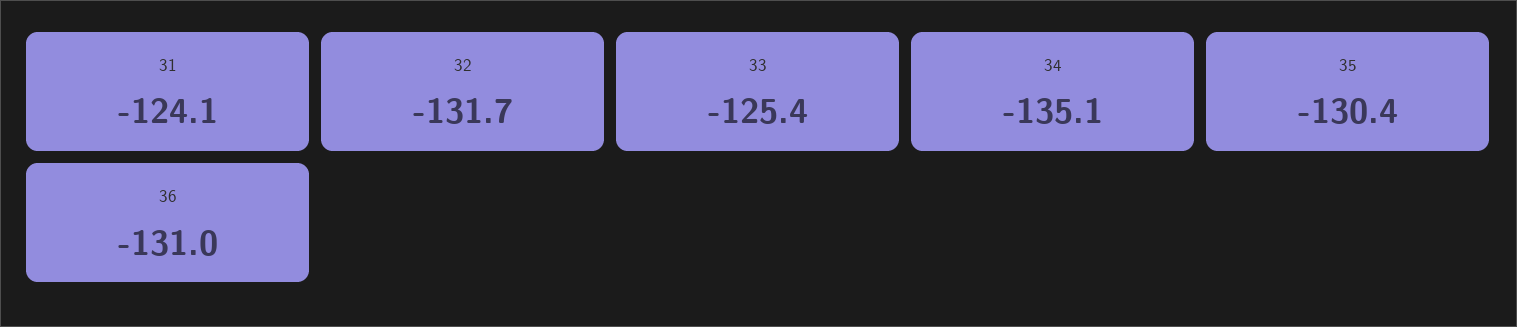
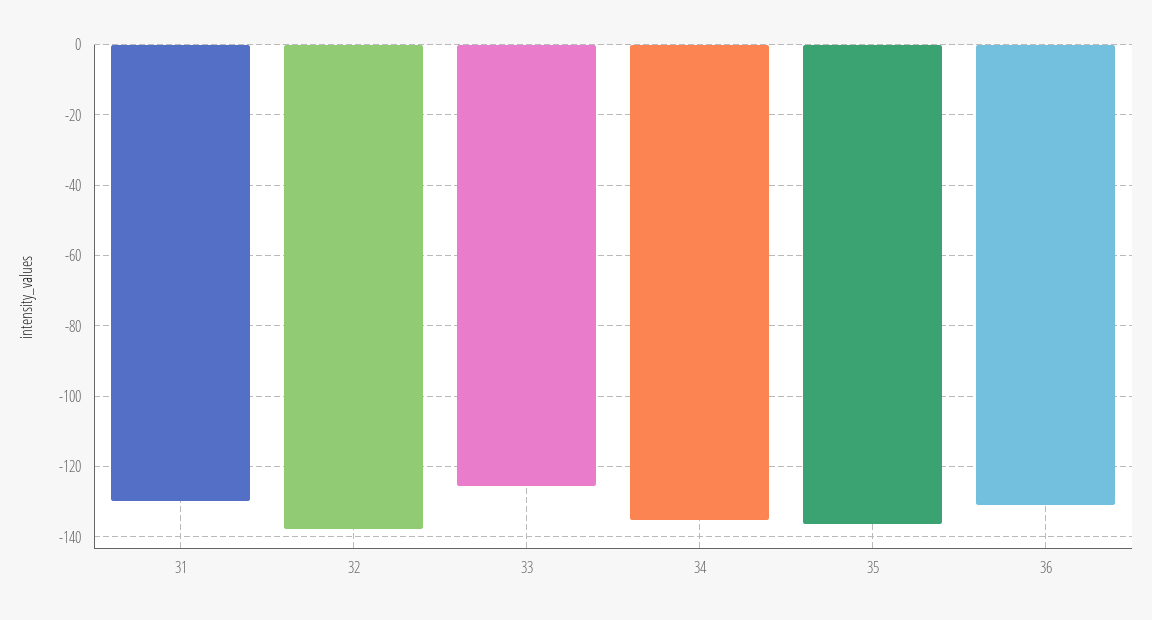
31: -124.1 -> -130
32: -131.7 -> -138
35: -130.4 -> -136

